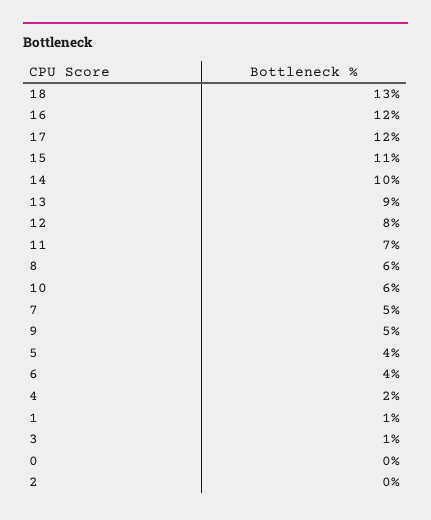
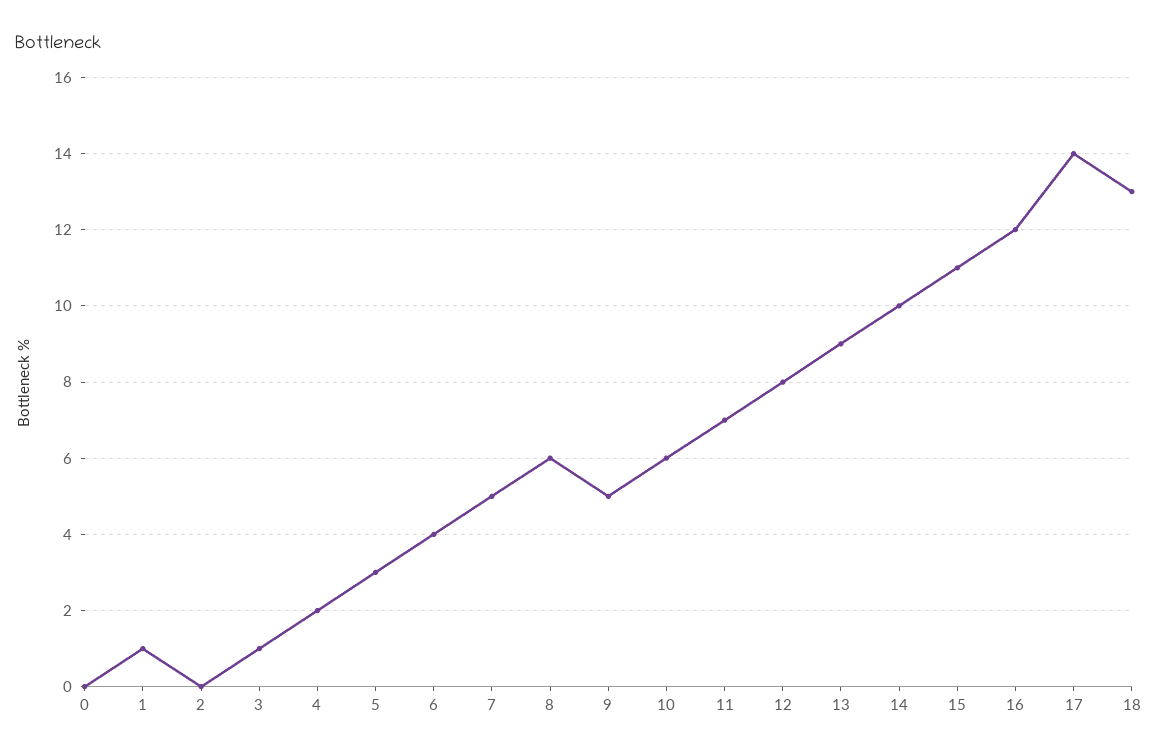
17: 12 -> 14
5: 4 -> 3

